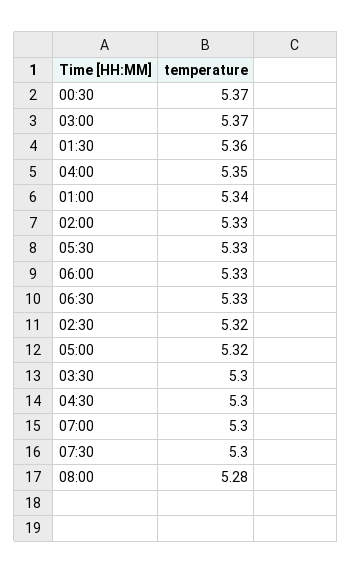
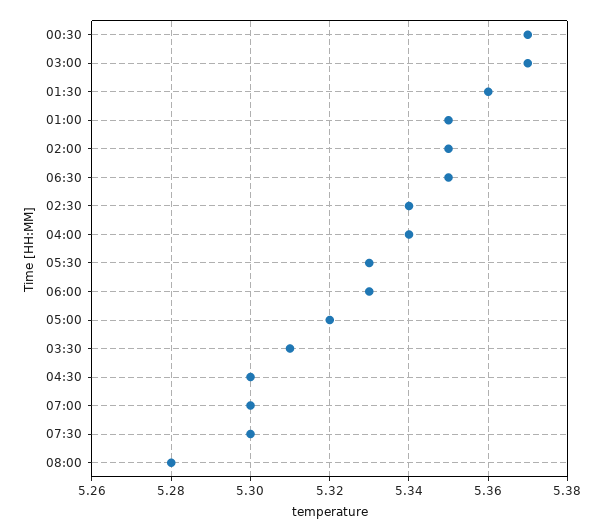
04:00: 5.35 -> 5.34
01:00: 5.34 -> 5.35
02:00: 5.33 -> 5.35
06:30: 5.33 -> 5.35
02:30: 5.32 -> 5.34
03:30: 5.3 -> 5.31

